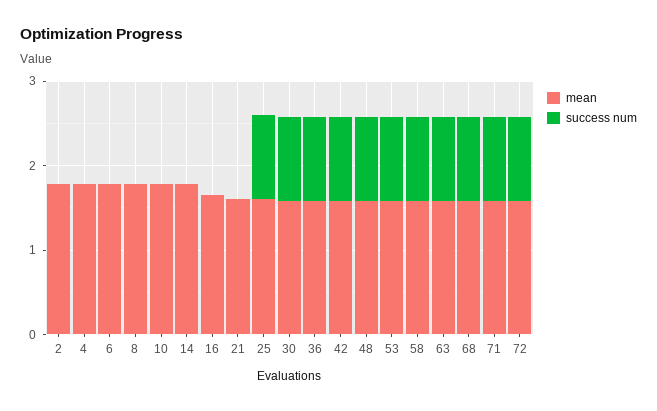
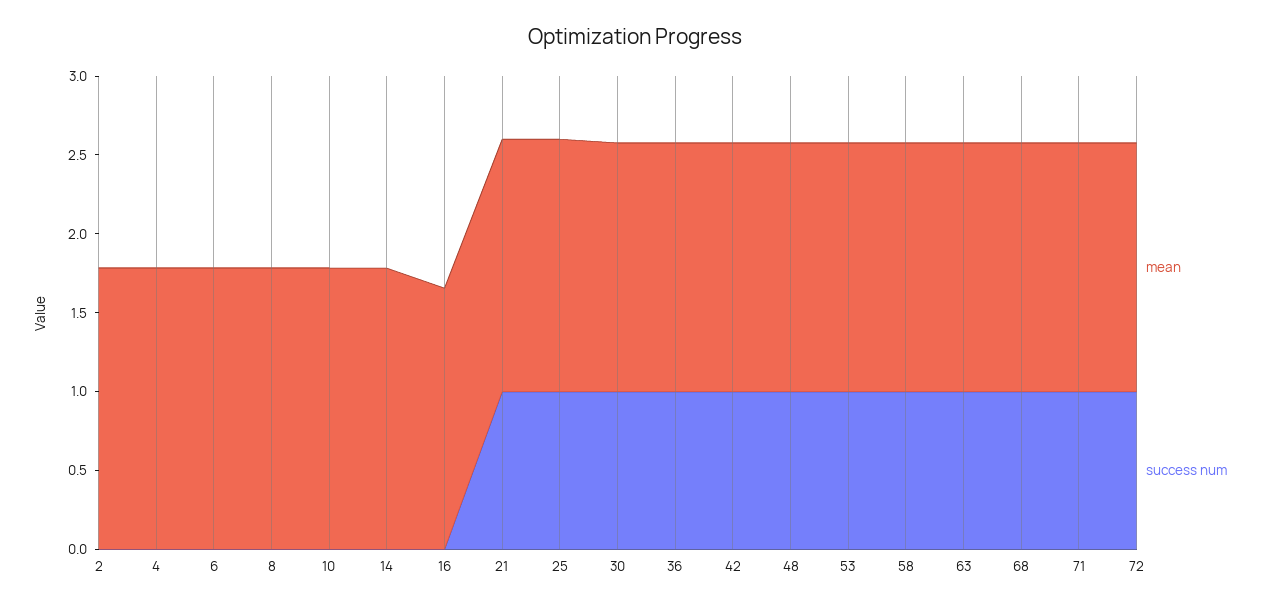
success num, 21: 0 -> 1

